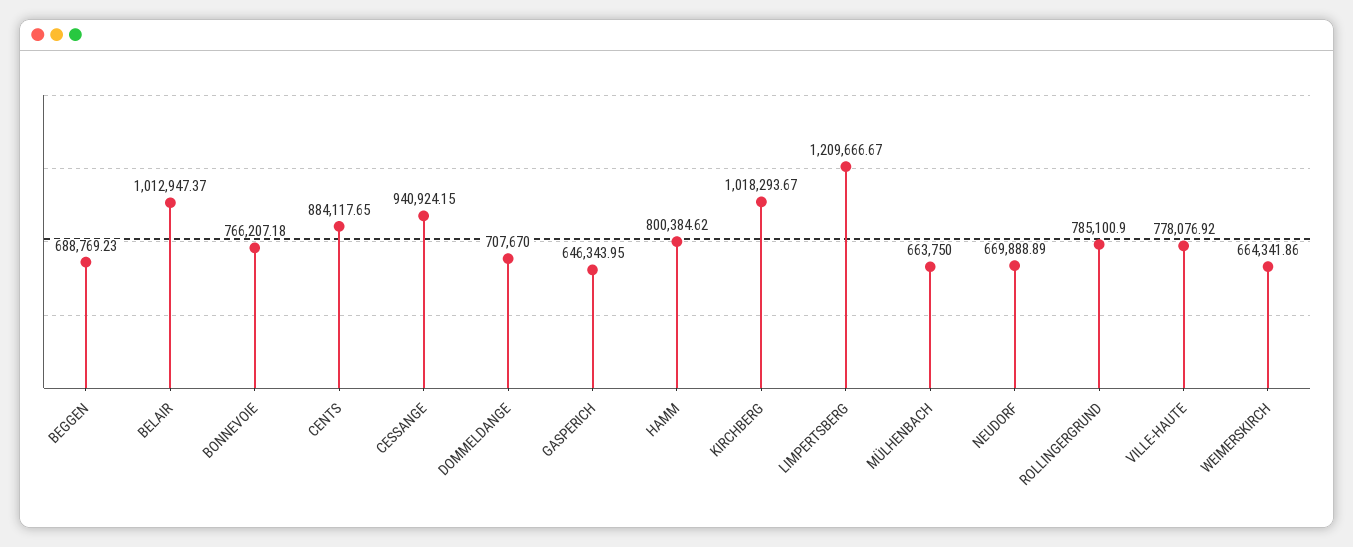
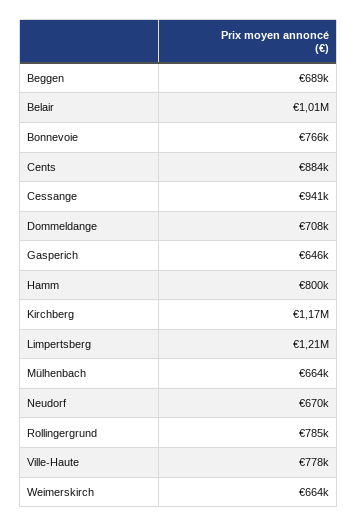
KIRCHBERG: 1018293.67 -> 1170000

